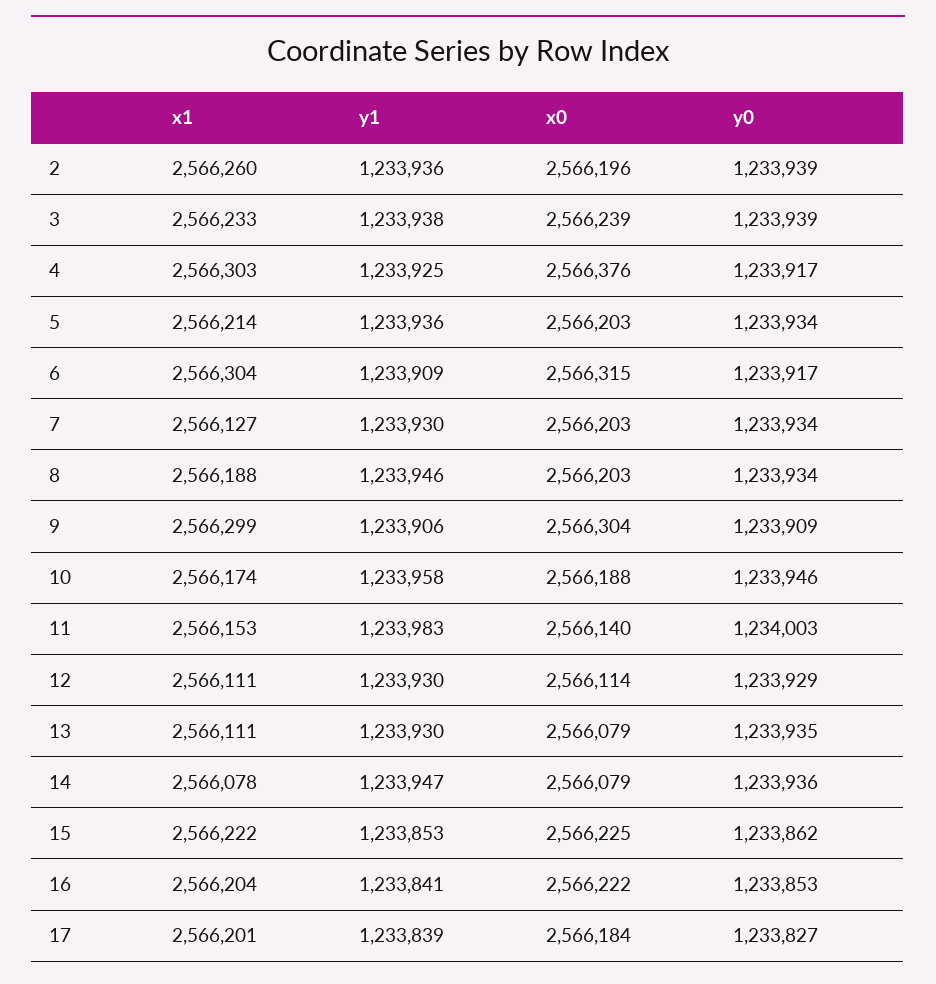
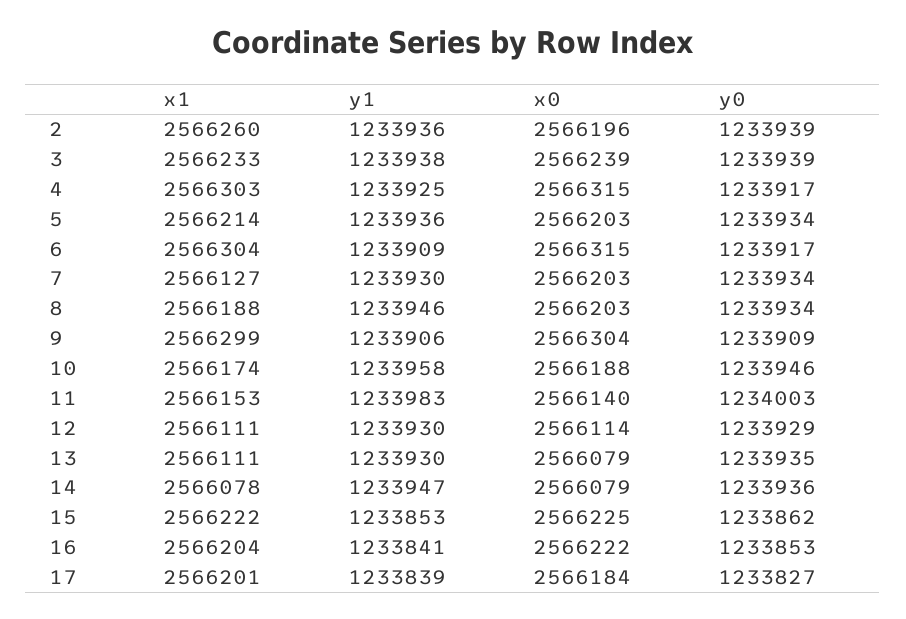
x0, 4: 2566376 -> 2566315

